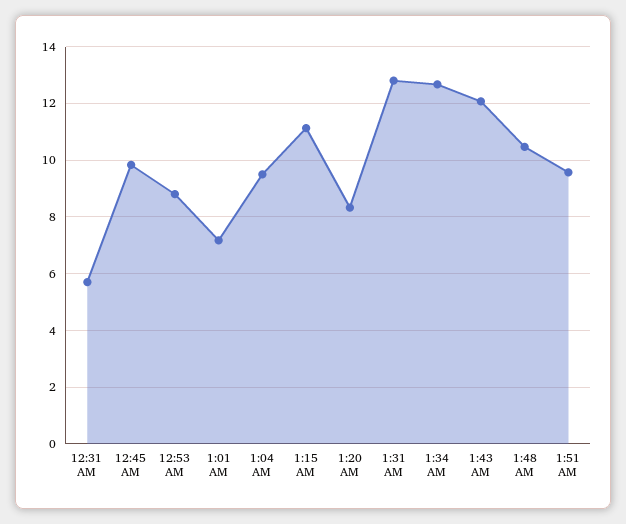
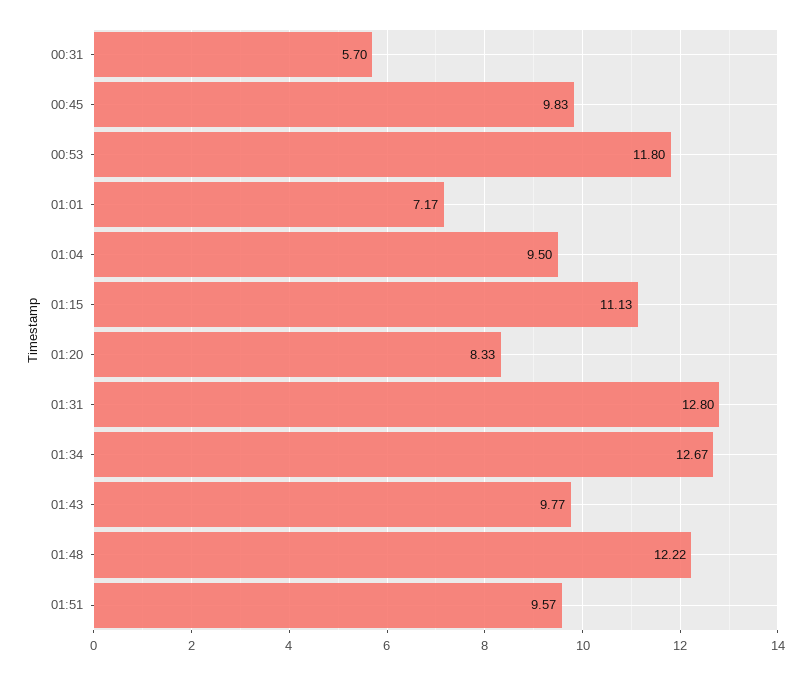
12:53 AM: 8.75 -> 11.8
1:43 AM: 12 -> 9.77
1:48 AM: 10.5 -> 12.22

